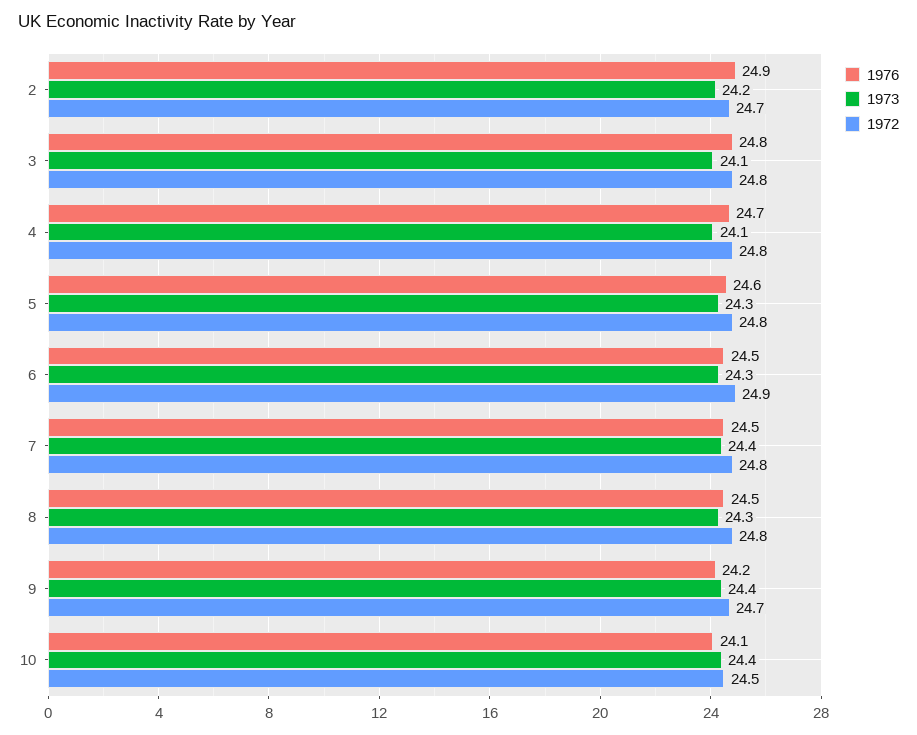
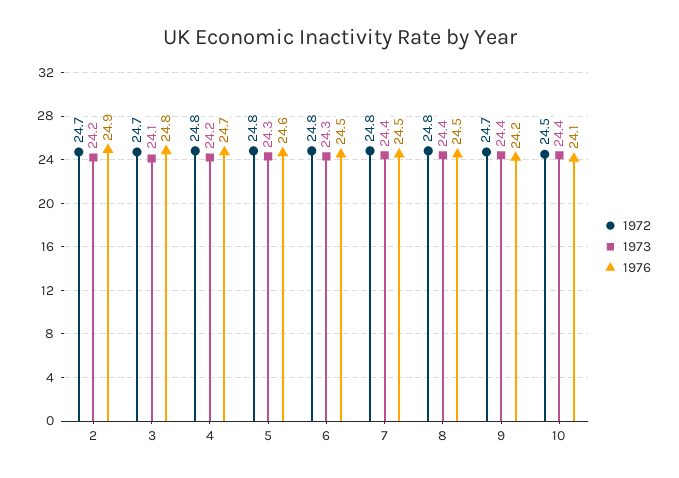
1972, 3: 24.8 -> 24.7
1973, 4: 24.1 -> 24.2
1972, 6: 24.9 -> 24.8
1973, 8: 24.3 -> 24.4

